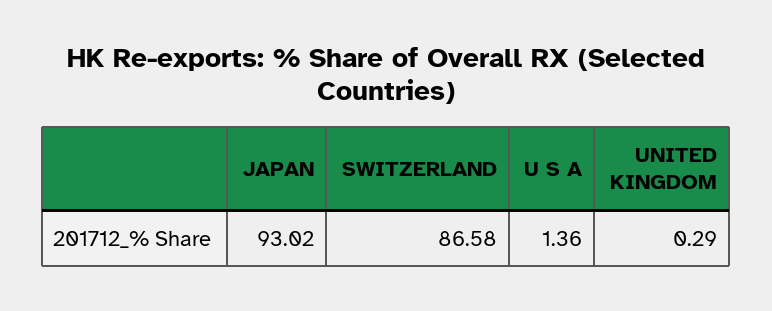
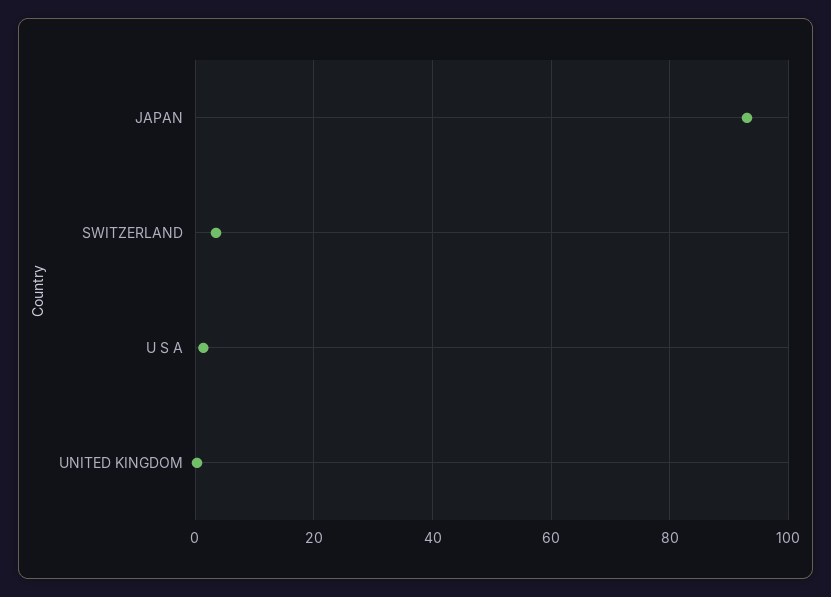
SWITZERLAND: 86.58 -> 4

